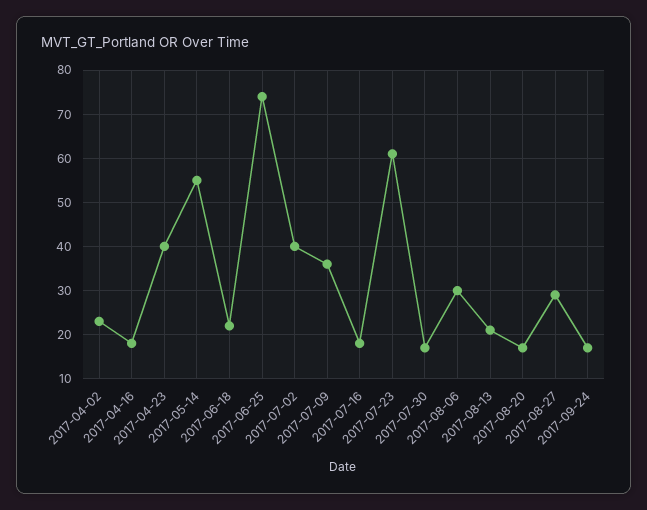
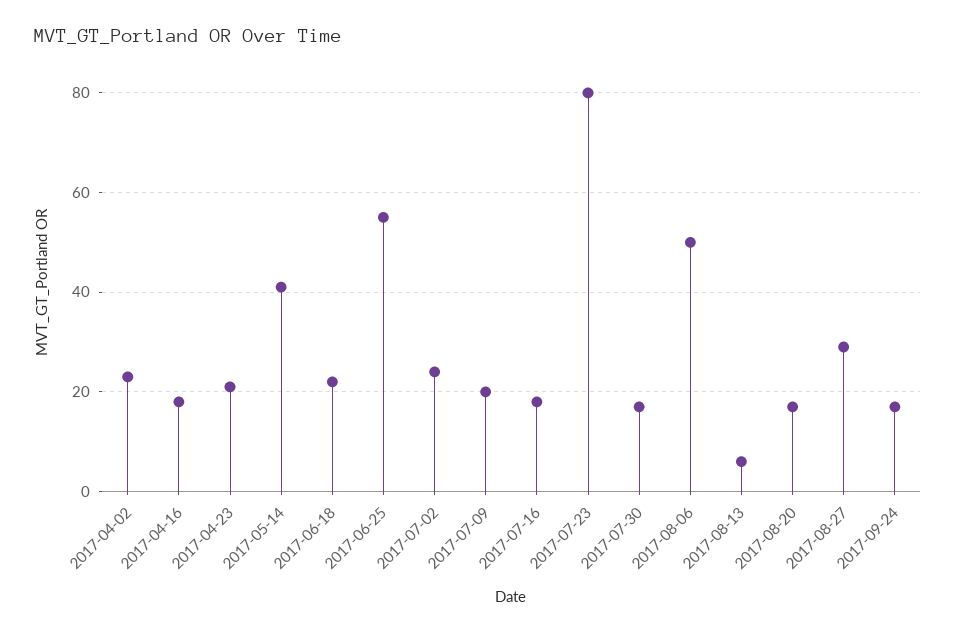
2017-04-23: 40 -> 20
2017-05-14: 55 -> 40
2017-06-25: 75 -> 55
2017-07-02: 40 -> 25
2017-07-09: 35 -> 20
2017-07-23: 60 -> 80
2017-08-06: 30 -> 50
2017-08-13: 20 -> 5

